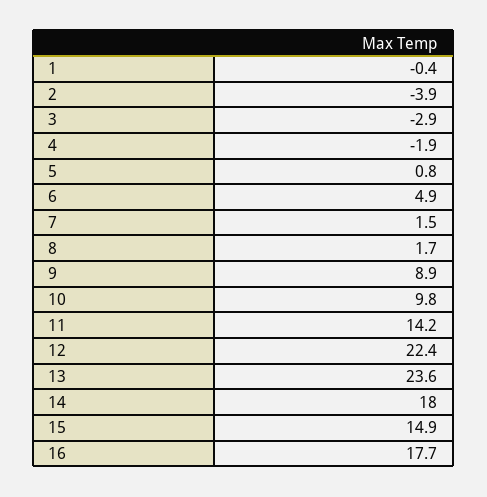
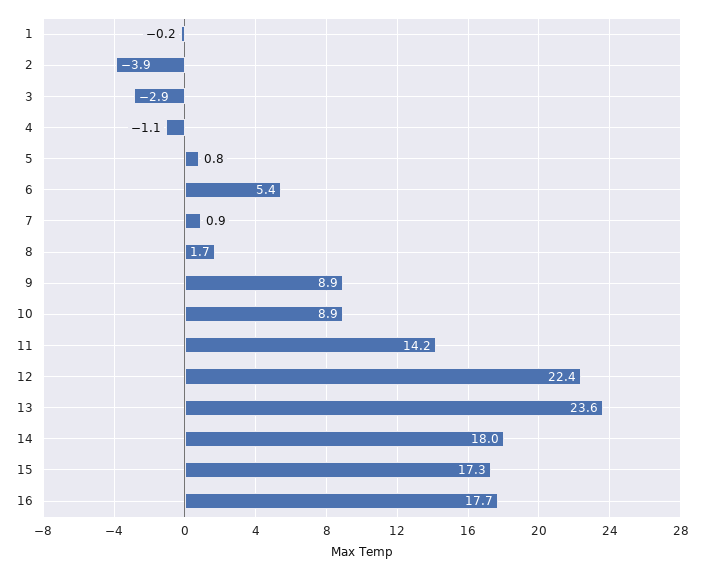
1: -0.4 -> -0.2
4: -1.9 -> -1.1
6: 4.9 -> 5.4
7: 1.5 -> 0.9
10: 9.8 -> 8.9
15: 14.9 -> 17.3

